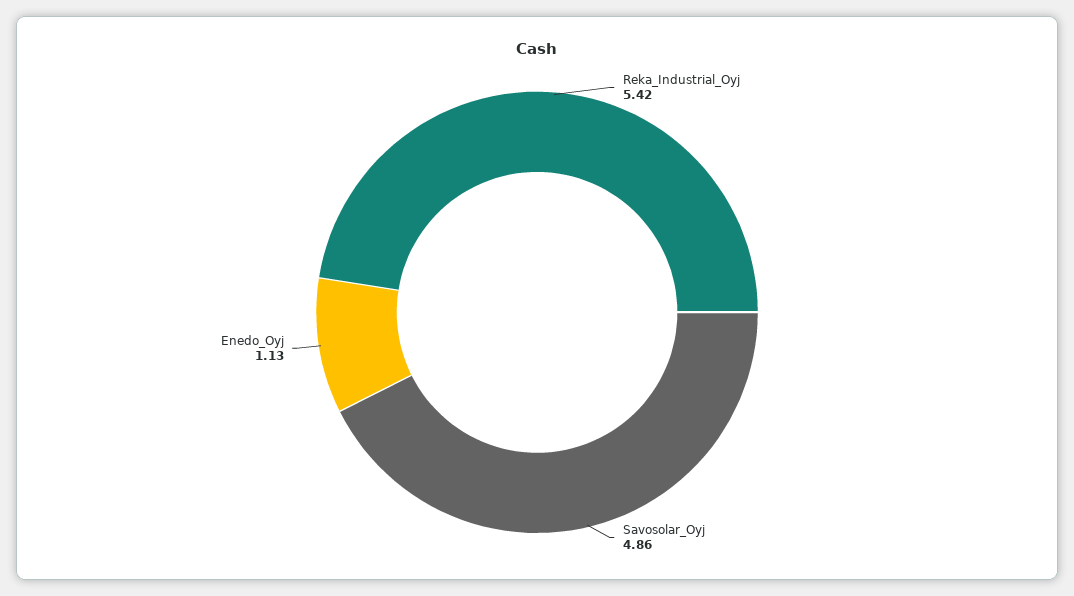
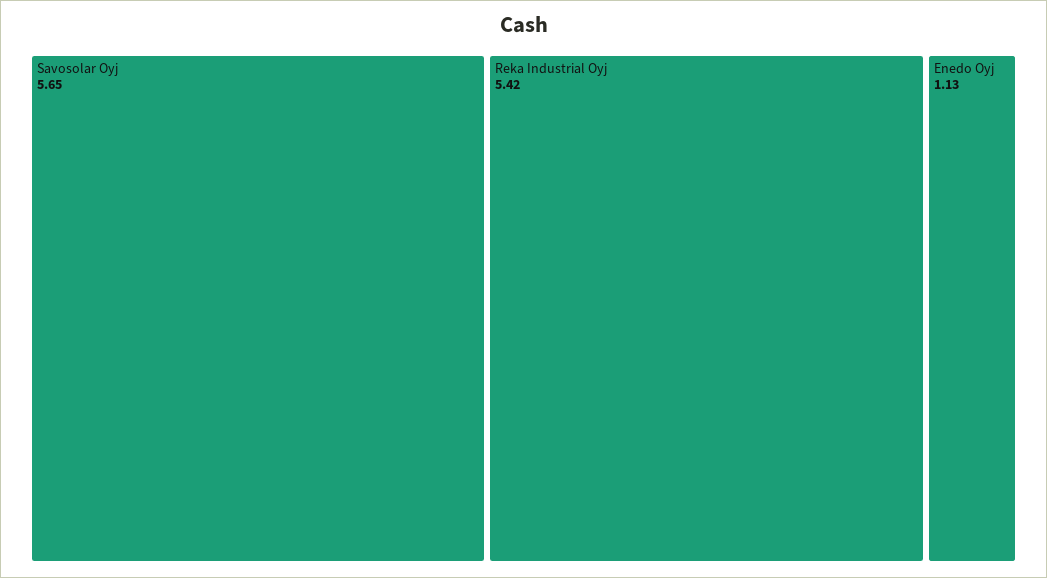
Savosolar_Oyj: 4.86 -> 5.65

